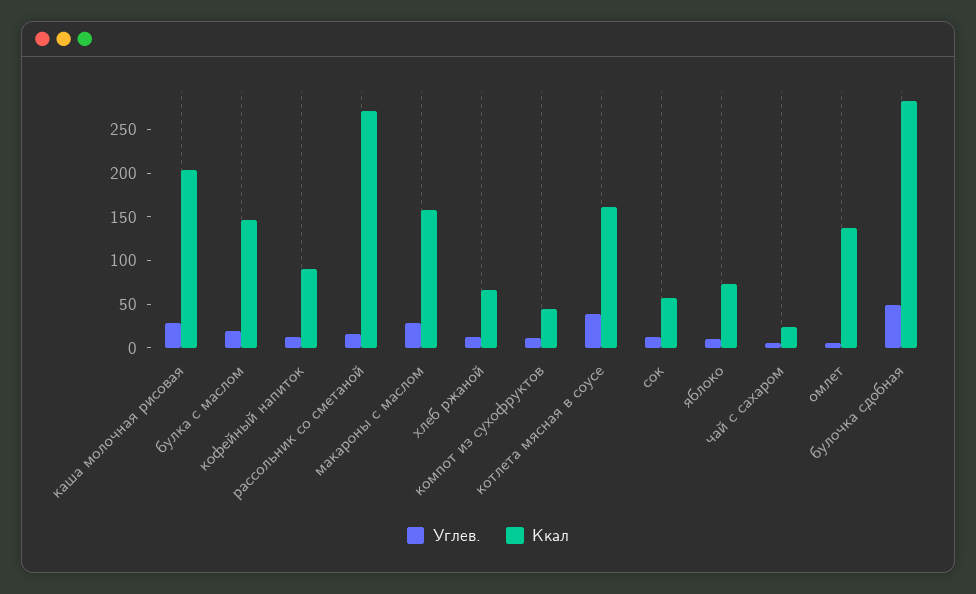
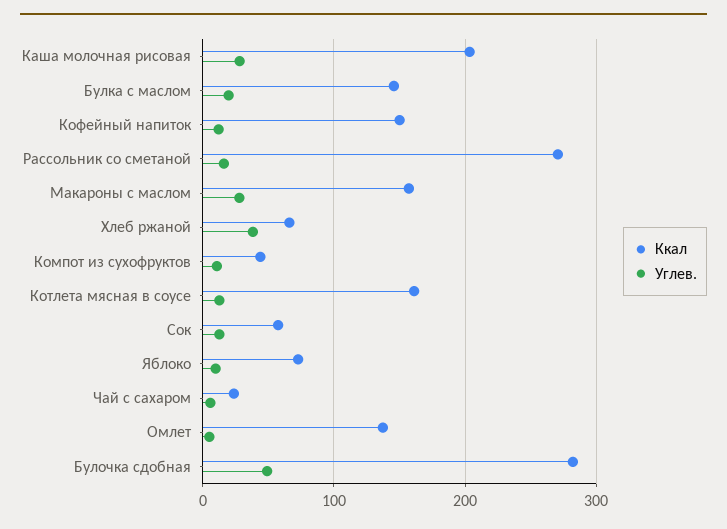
Ккал, кофейный напиток: 90 -> 150
Углев., хлеб ржаной: 10 -> 40
Углев., котлета мясная в соусе: 40 -> 10

